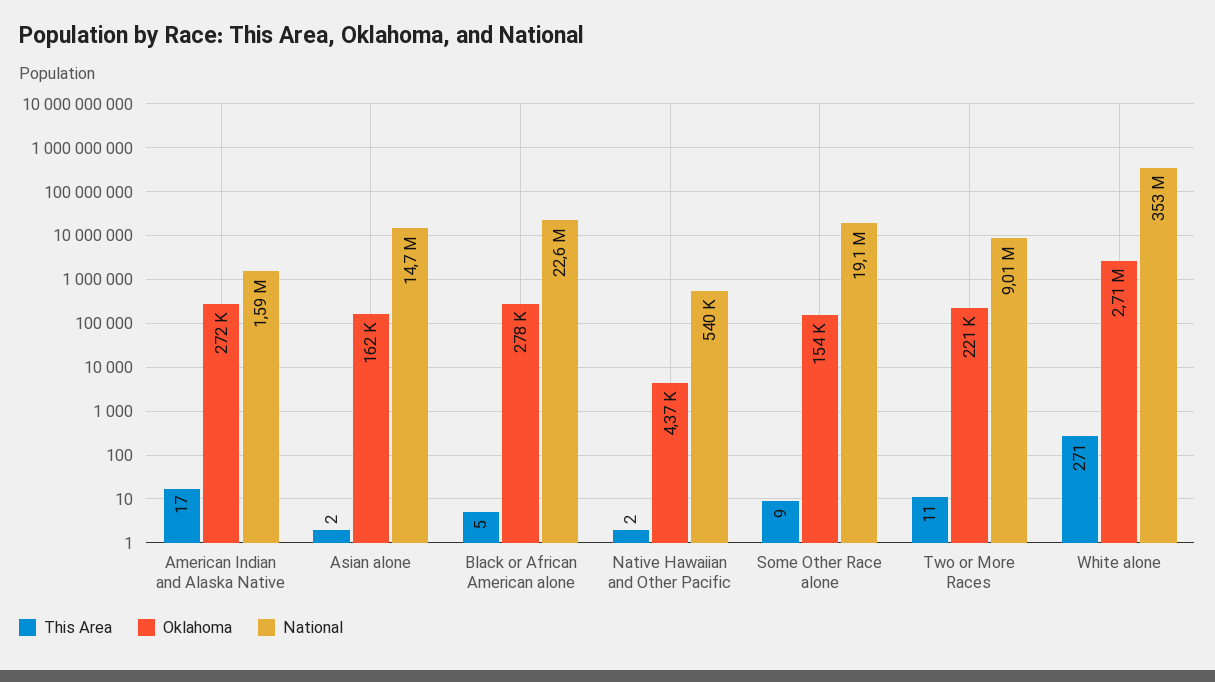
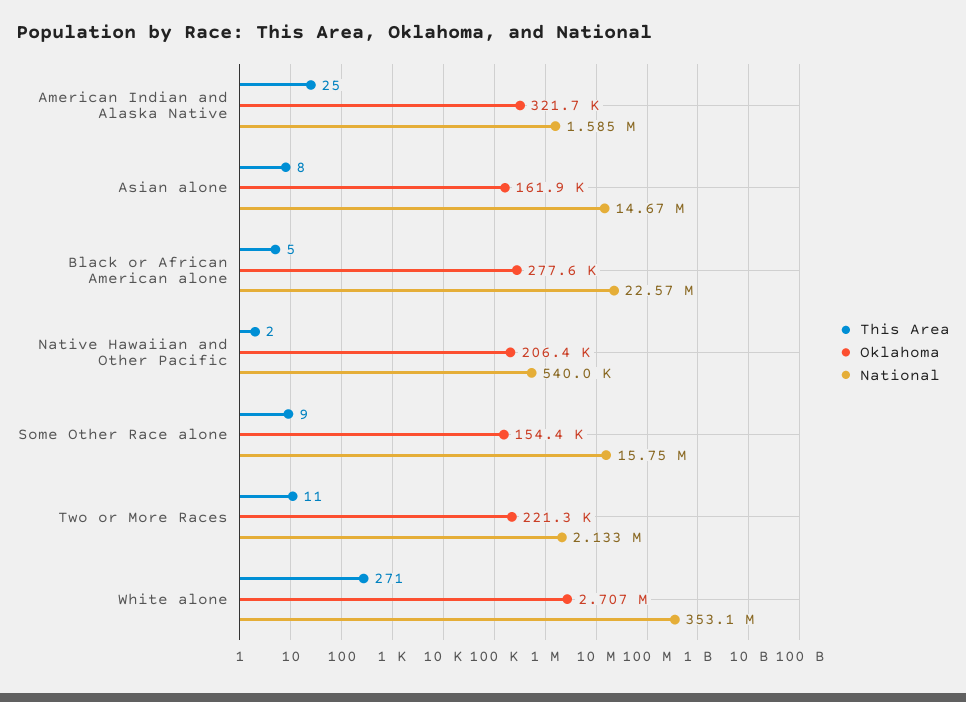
This Area, American Indian and Alaska Native: 17 -> 25
Oklahoma, American Indian and Alaska Native: 272000 -> 321700
This Area, Asian alone: 2 -> 8
Oklahoma, Native Hawaiian and Other Pacific: 4370 -> 206400
National, Some Other Race alone: 19100000 -> 15750000
National, Two or More Races: 9010000 -> 2133000

